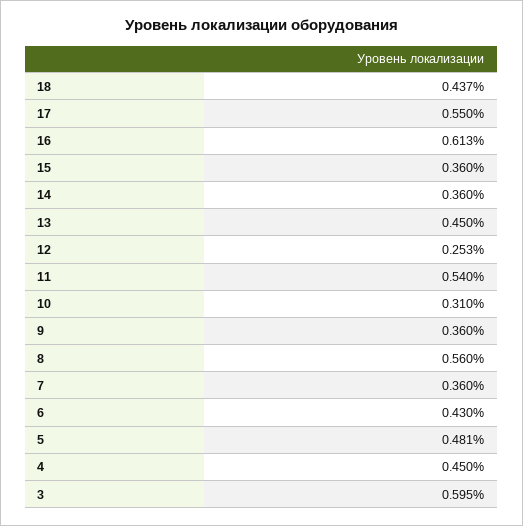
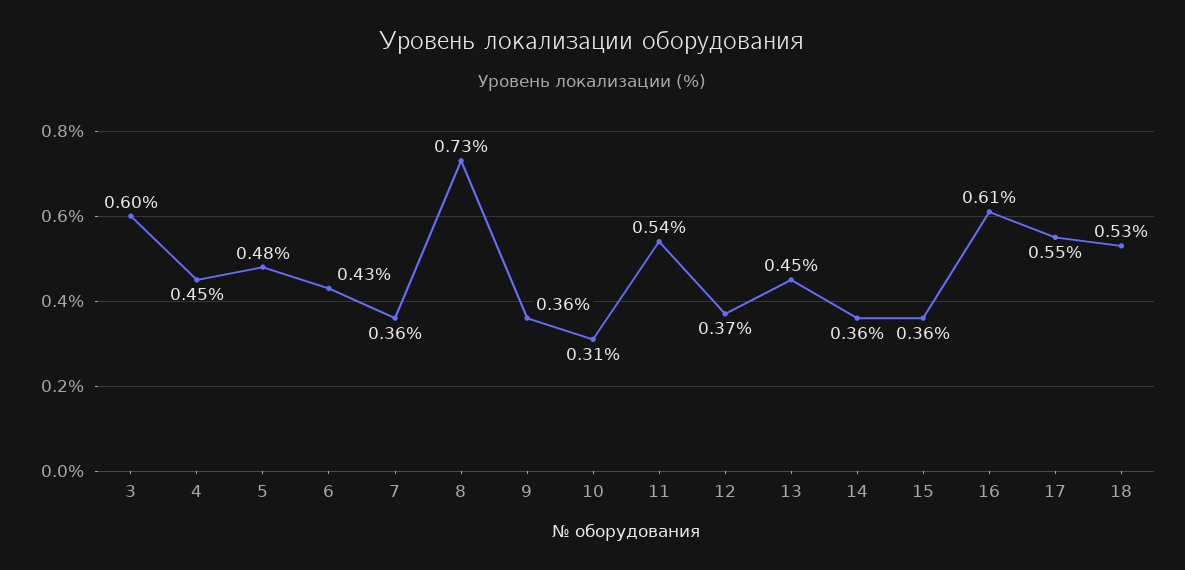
18: 0.437 -> 0.53
12: 0.253 -> 0.37
8: 0.56 -> 0.73

